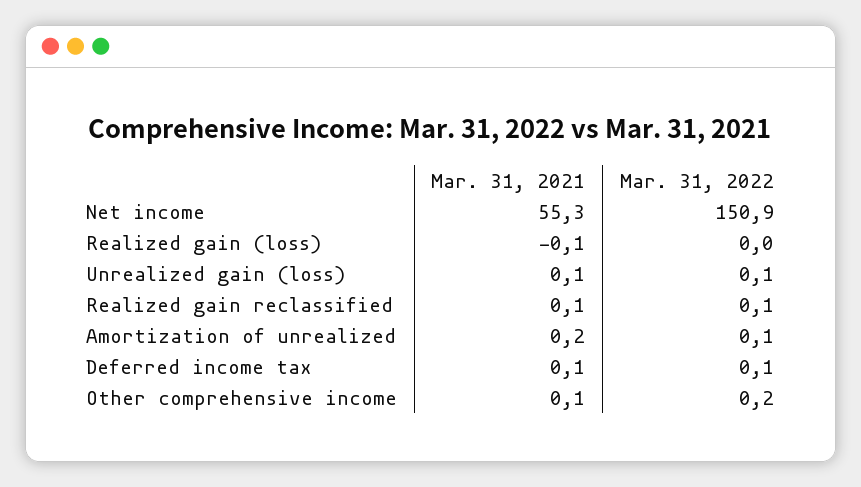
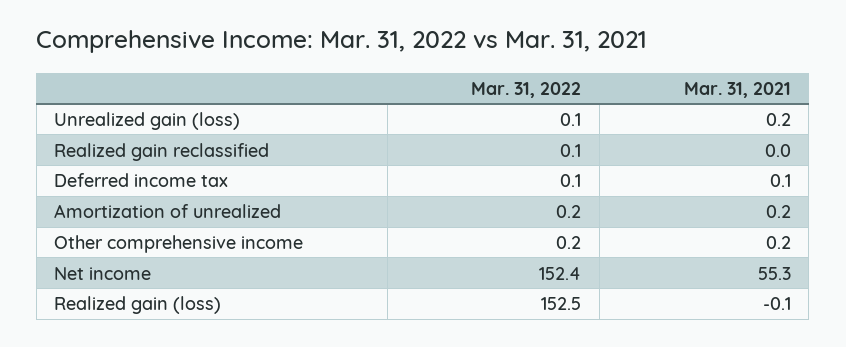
Mar. 31, 2022, Net income: 150.9 -> 152.4
Mar. 31, 2022, Realized gain (loss): 0 -> 152.5
Mar. 31, 2021, Unrealized gain (loss): 0.1 -> 0.2
Mar. 31, 2021, Realized gain reclassified: 0.1 -> 0
Mar. 31, 2022, Amortization of unrealized: 0.1 -> 0.2
Mar. 31, 2021, Other comprehensive income: 0.1 -> 0.2

